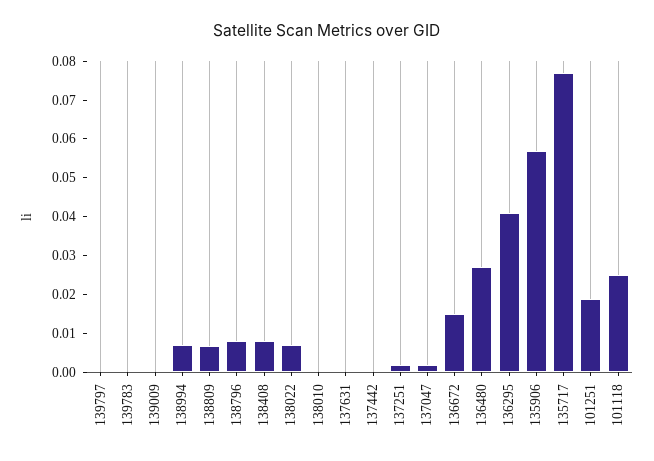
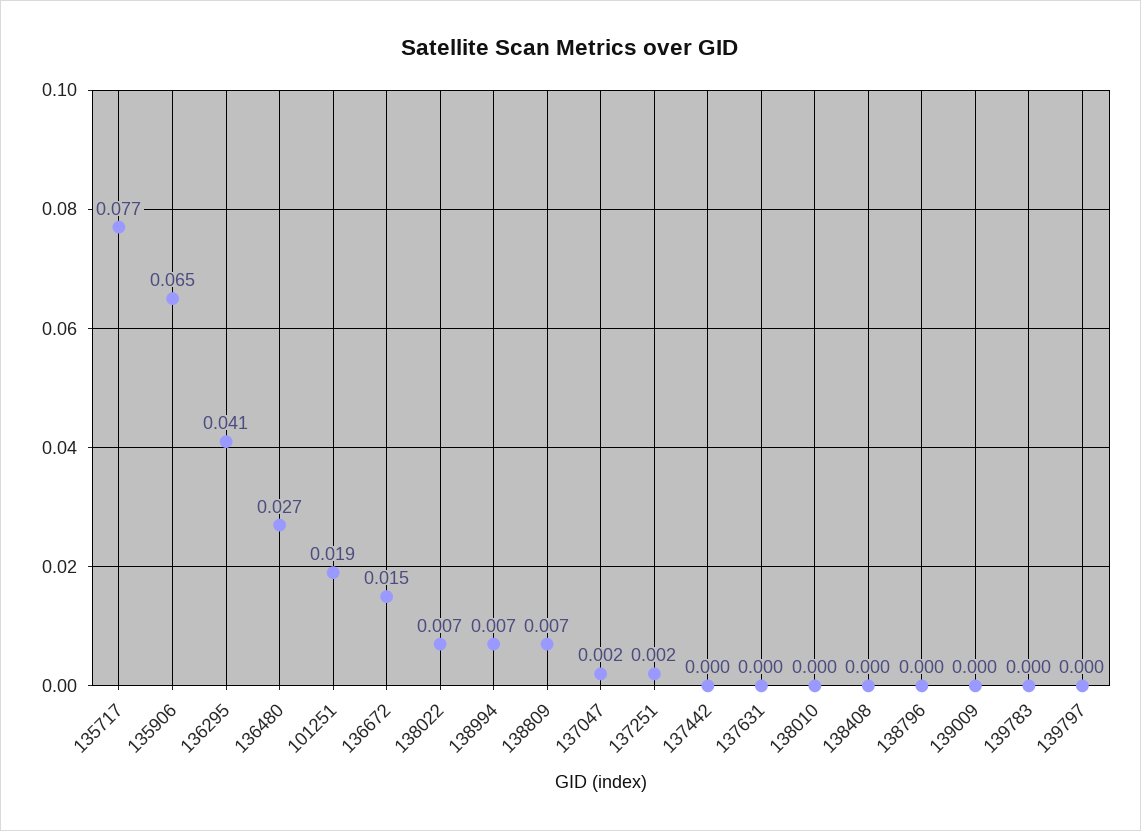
138796: 0.0075 -> 0
138408: 0.0075 -> 0
135906: 0.0575 -> 0.065
101118: 0.025 -> none

